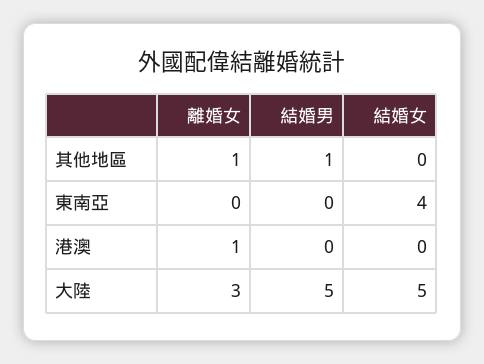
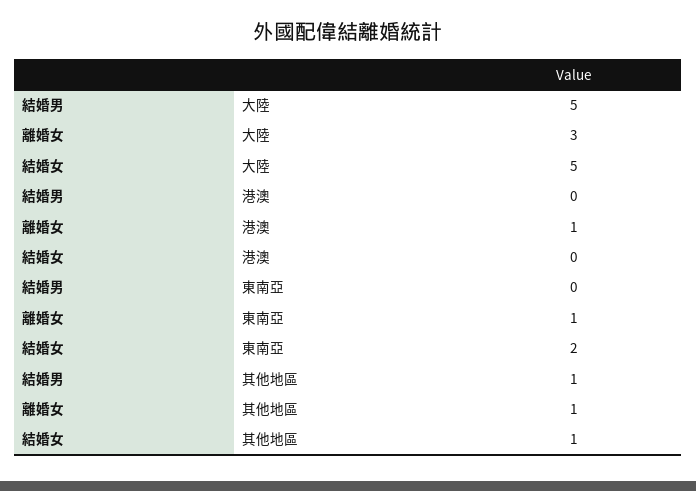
結婚女, 其他地區: 0 -> 1
離婚女, 東南亞: 0 -> 1
結婚女, 東南亞: 4 -> 2

